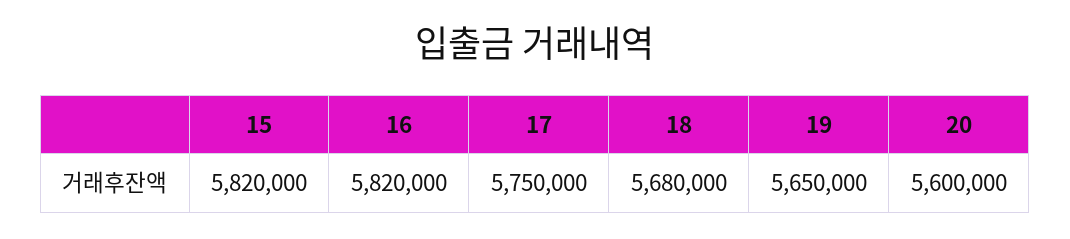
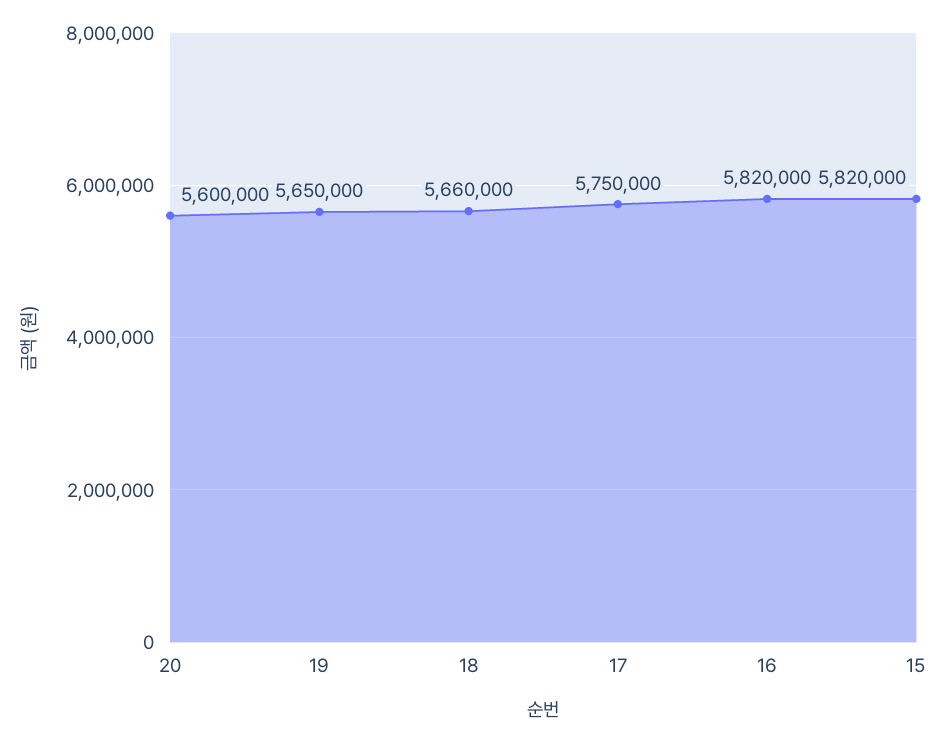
18: 5680000 -> 5660000

